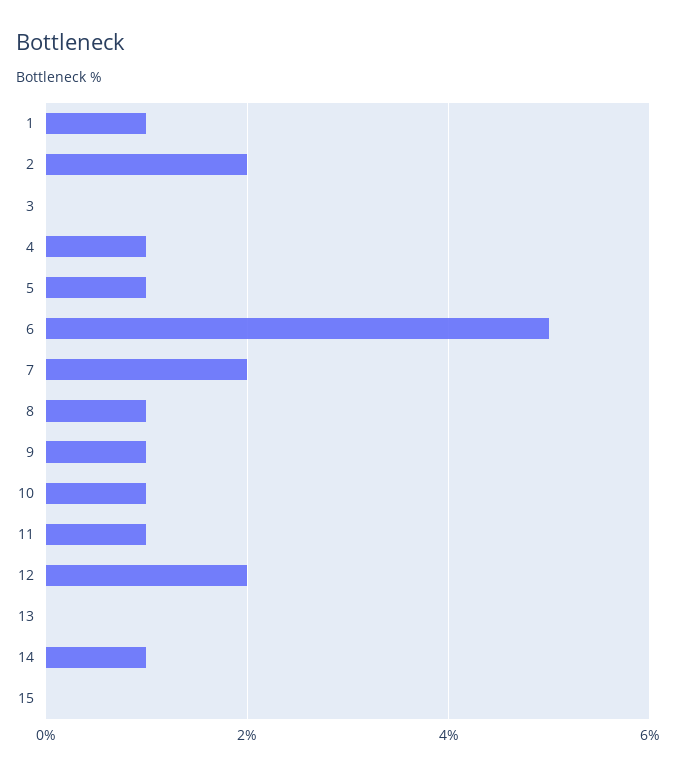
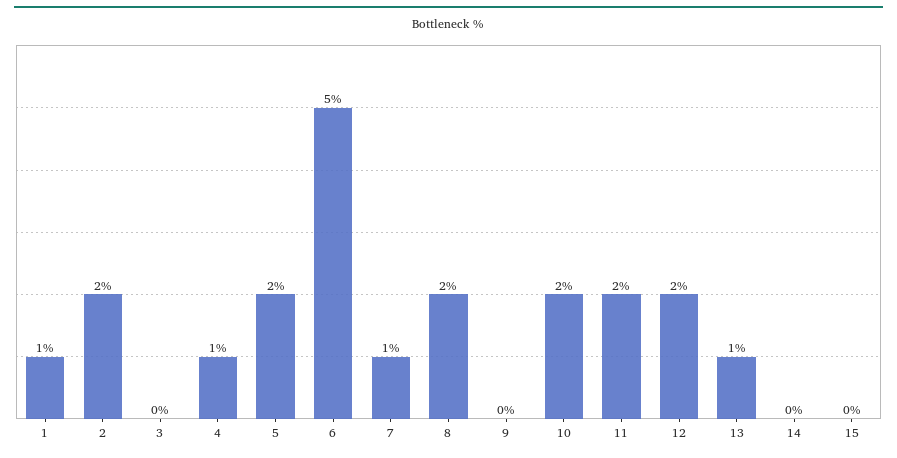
5: 1 -> 2
7: 2 -> 1
8: 1 -> 2
9: 1 -> 0
10: 1 -> 2
11: 1 -> 2
13: 0 -> 1
14: 1 -> 0

